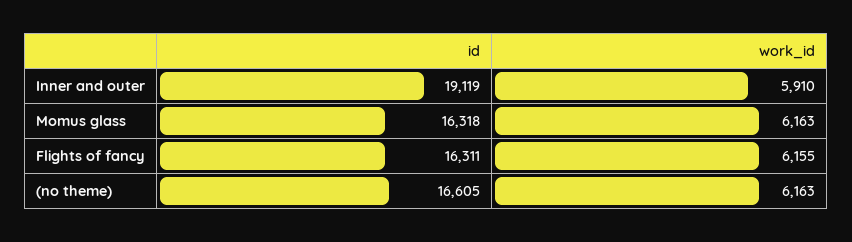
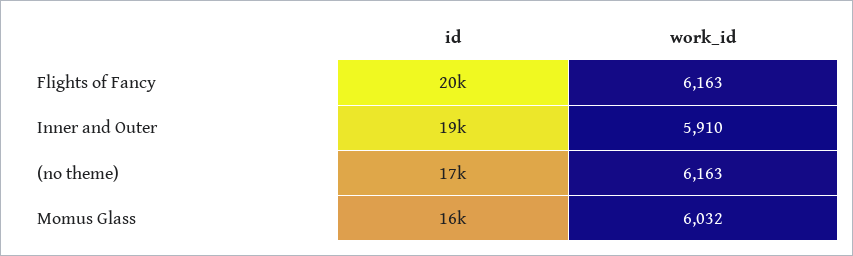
work_id, Momus glass: 6163 -> 6032
id, Flights of fancy: 16311 -> 20000
work_id, Flights of fancy: 6155 -> 6163

